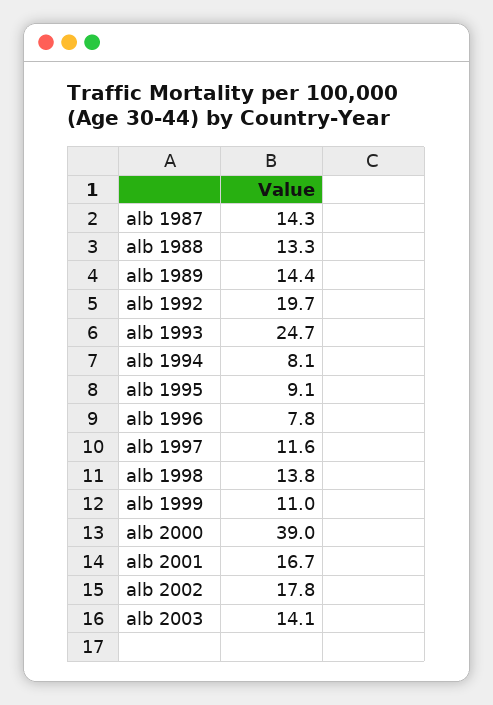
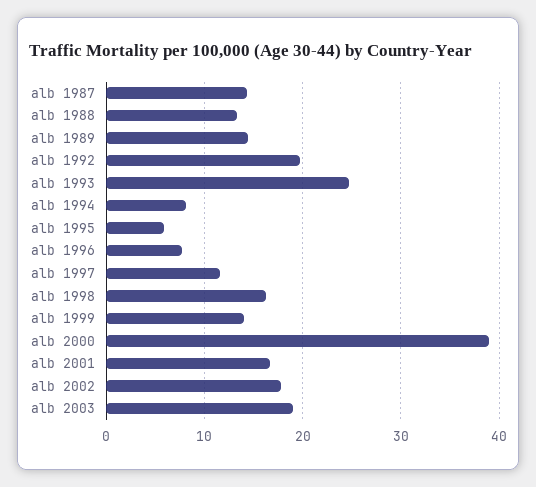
alb 1995: 9.1 -> 6
alb 1998: 13.8 -> 16
alb 1999: 11 -> 14
alb 2003: 14.1 -> 19

